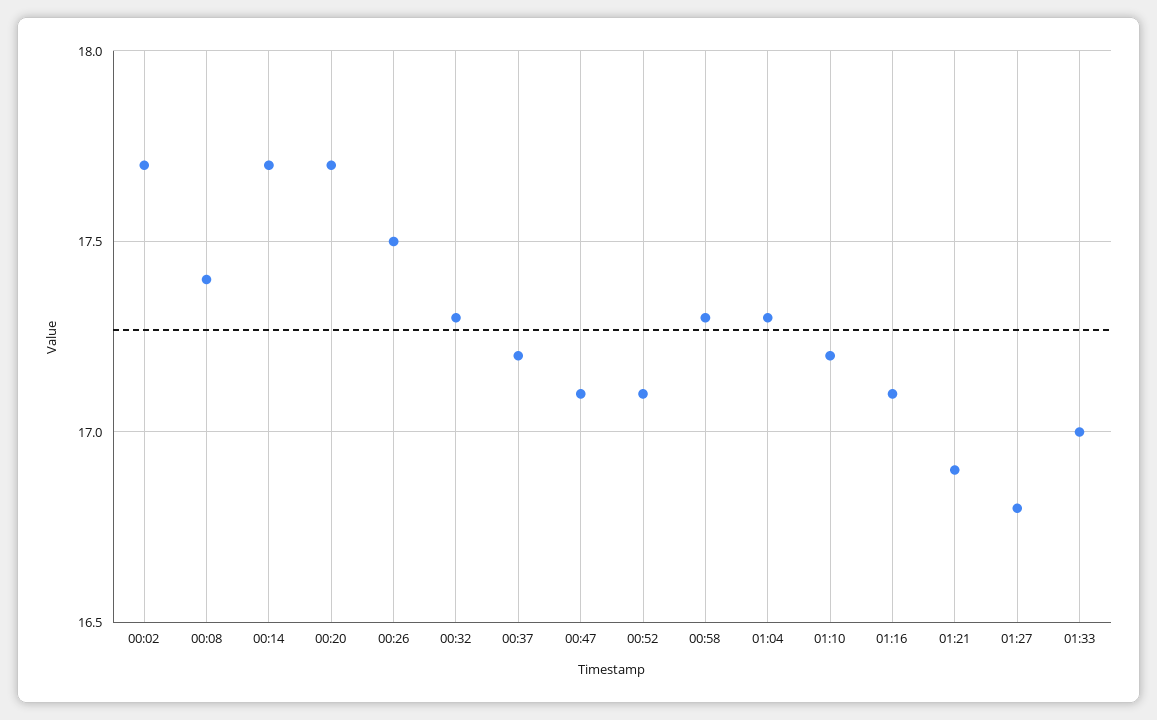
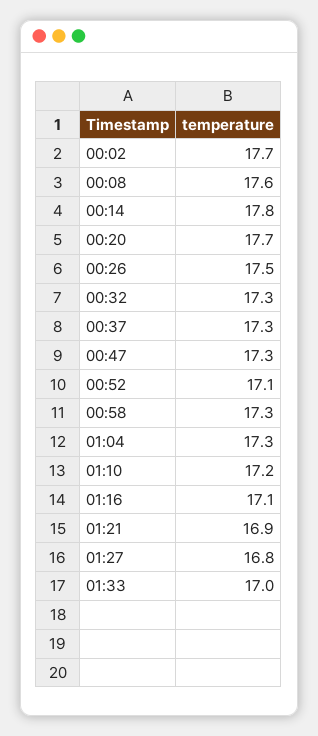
00:08: 17.4 -> 17.6
00:14: 17.7 -> 17.8
00:37: 17.2 -> 17.3
00:47: 17.1 -> 17.3

